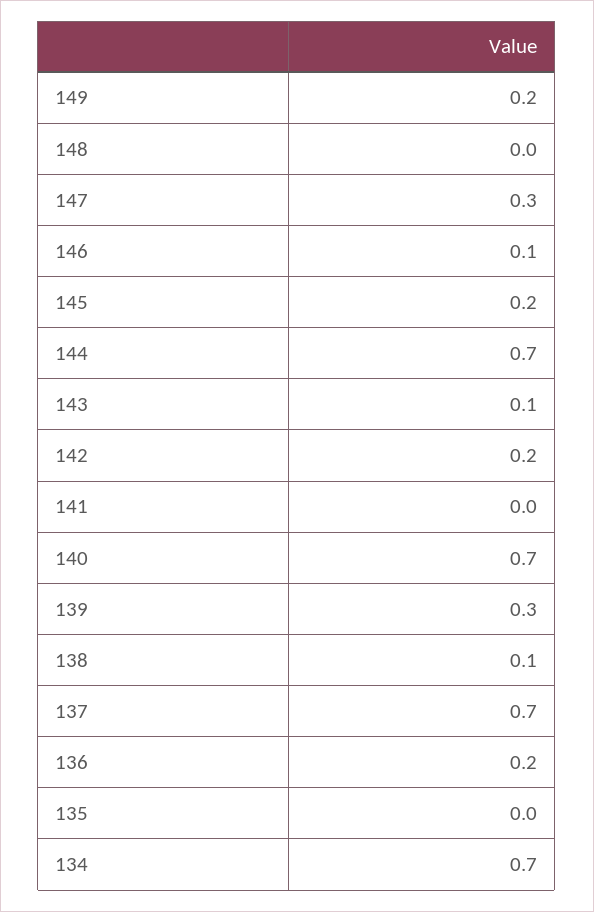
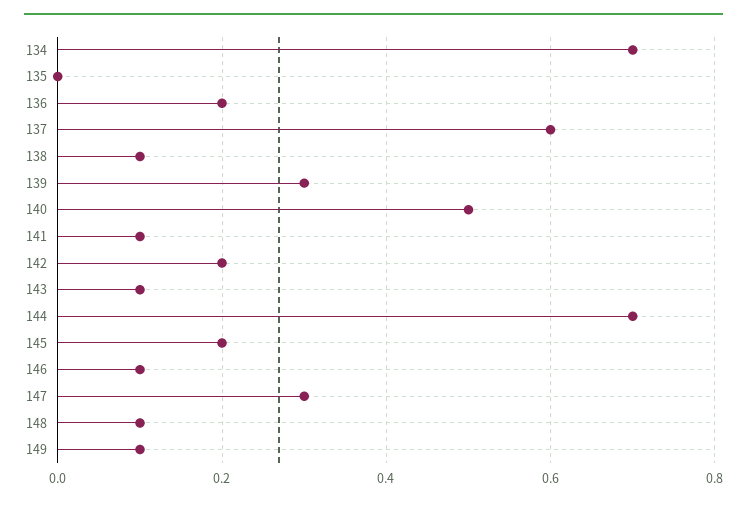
149: 0.2 -> 0.1
148: 0 -> 0.1
141: 0 -> 0.1
140: 0.7 -> 0.5
137: 0.7 -> 0.6

